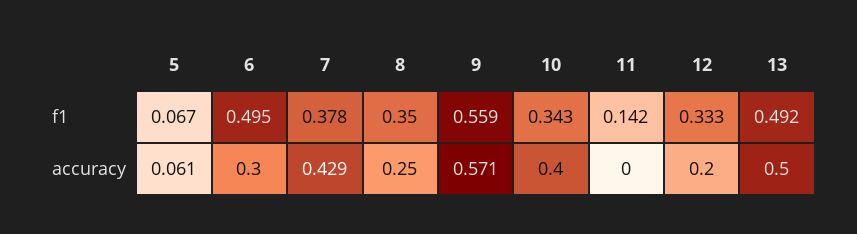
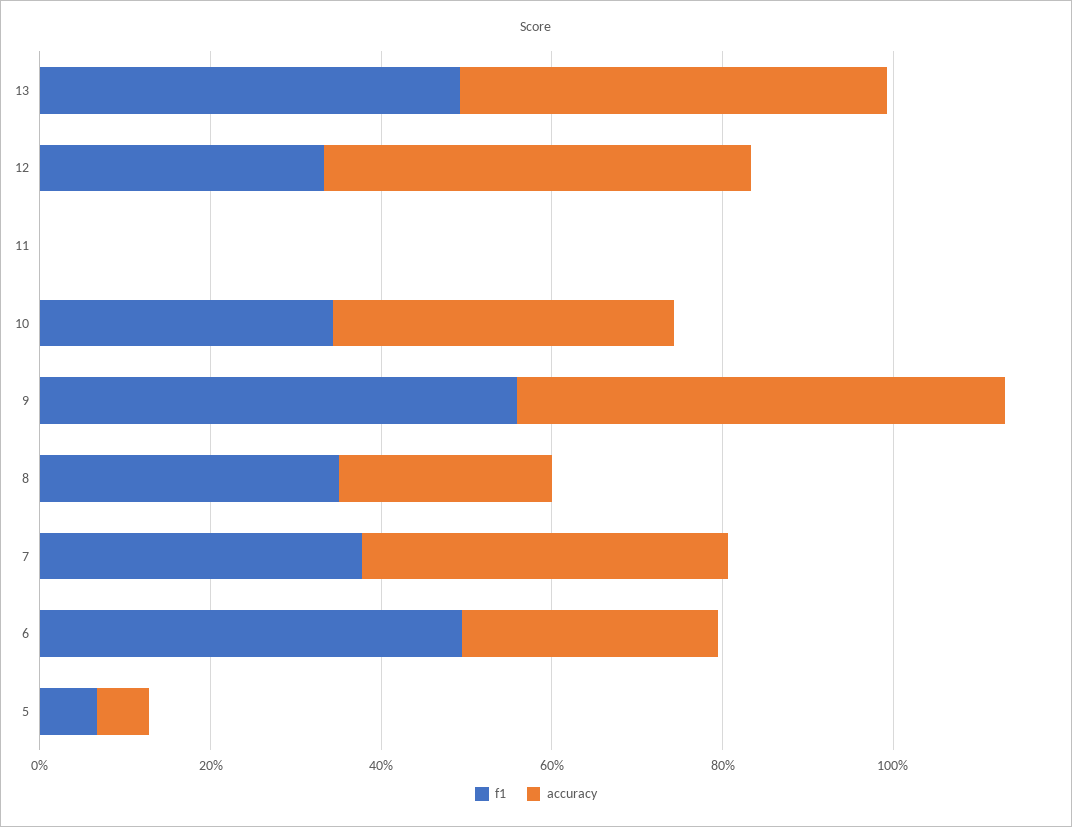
f1, 11: 0.142 -> 0
accuracy, 12: 0.2 -> 0.5

